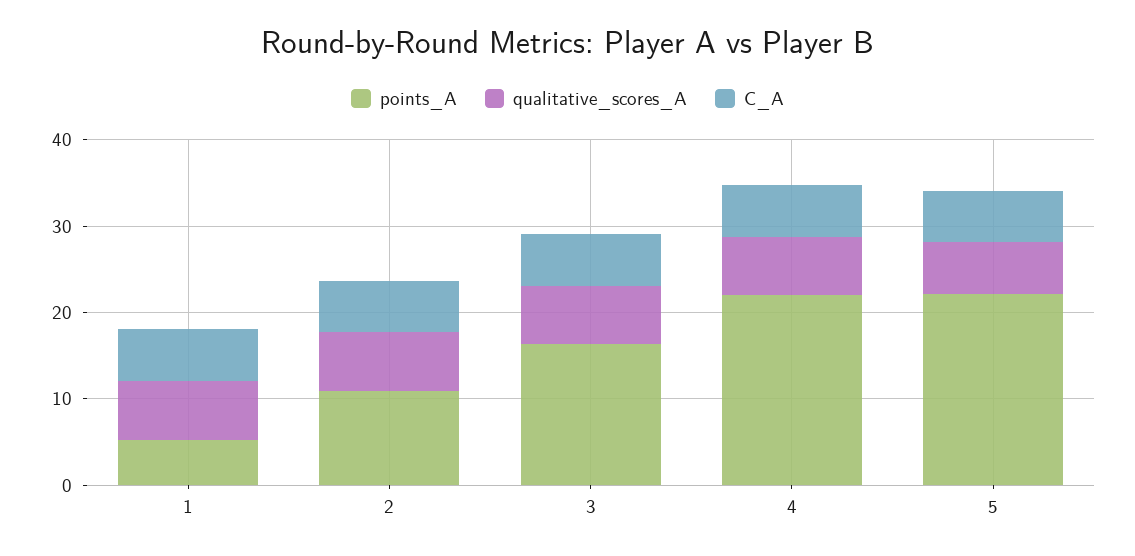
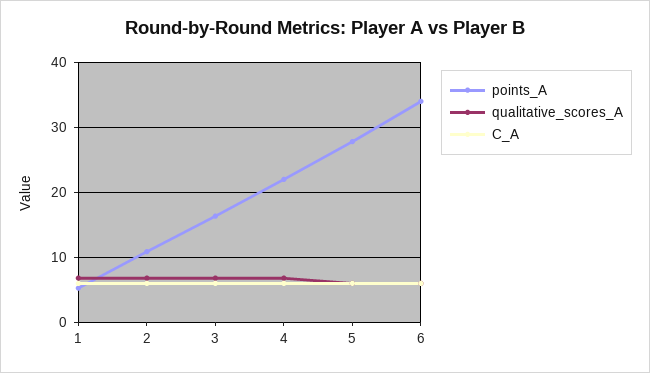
points_A, 5: 22 -> 28
points_A, 6: none -> 34
qualitative_scores_A, 6: none -> 6
C_A, 6: none -> 6

